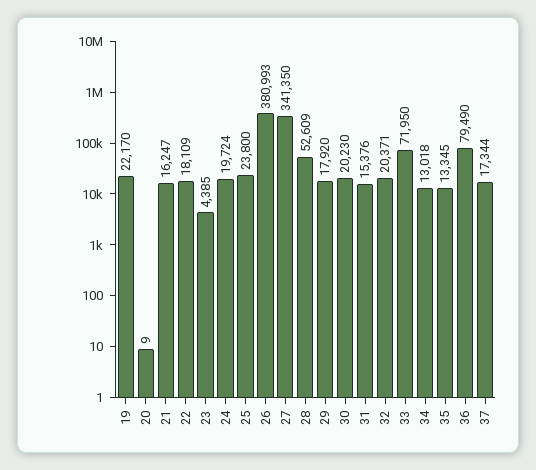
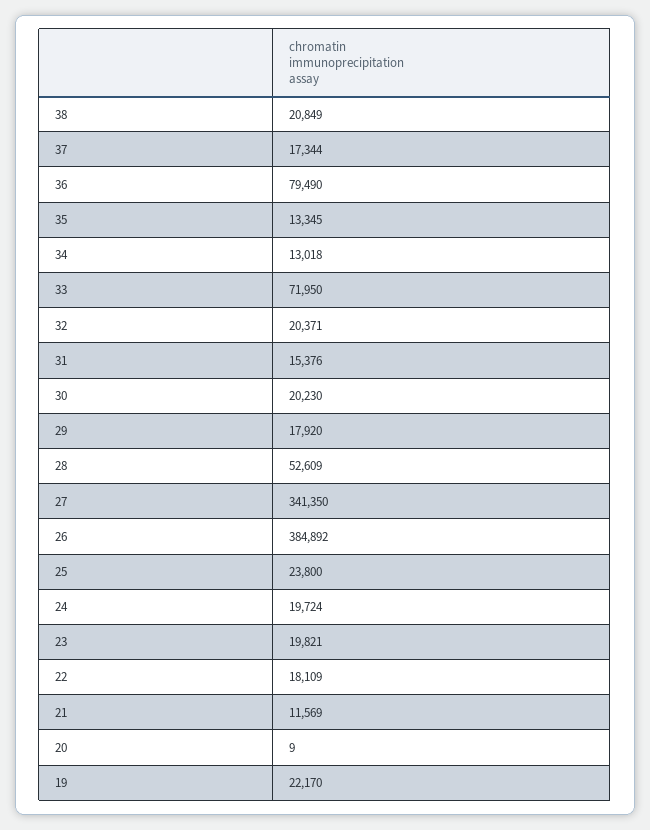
21: 16247 -> 11569
23: 4385 -> 19821
26: 380993 -> 384892
38: none -> 20849

